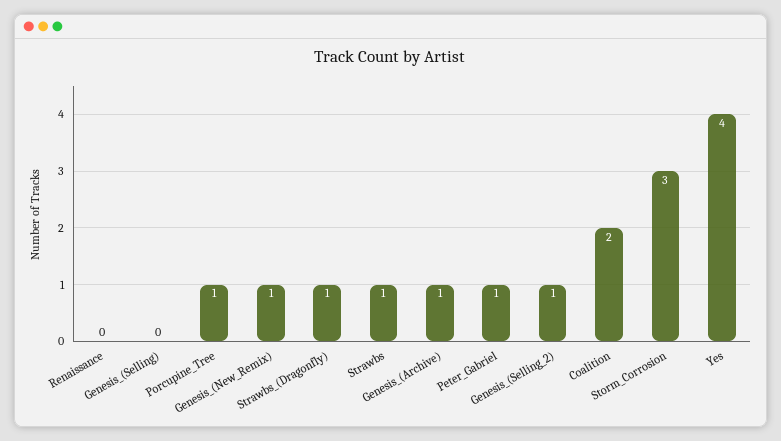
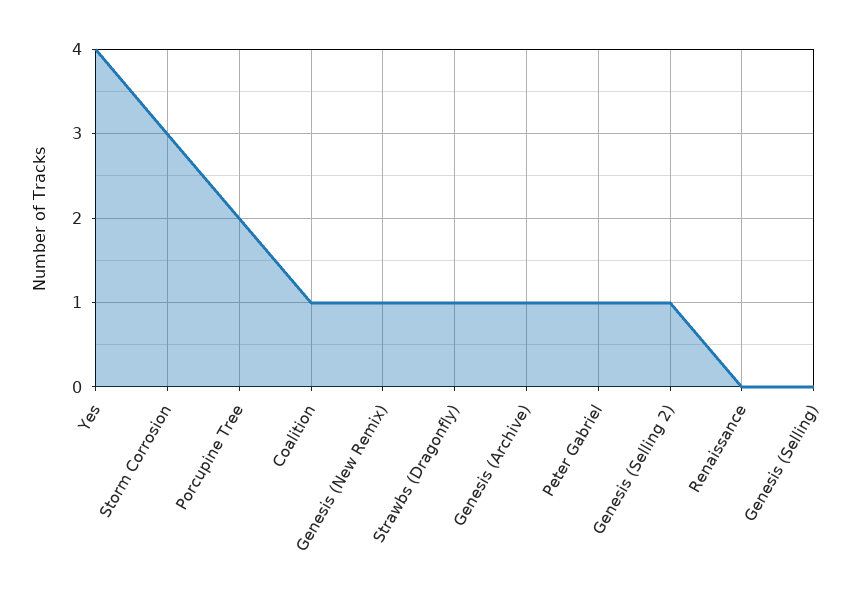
Porcupine_Tree: 1 -> 2
Strawbs: 1 -> none
Coalition: 2 -> 1

